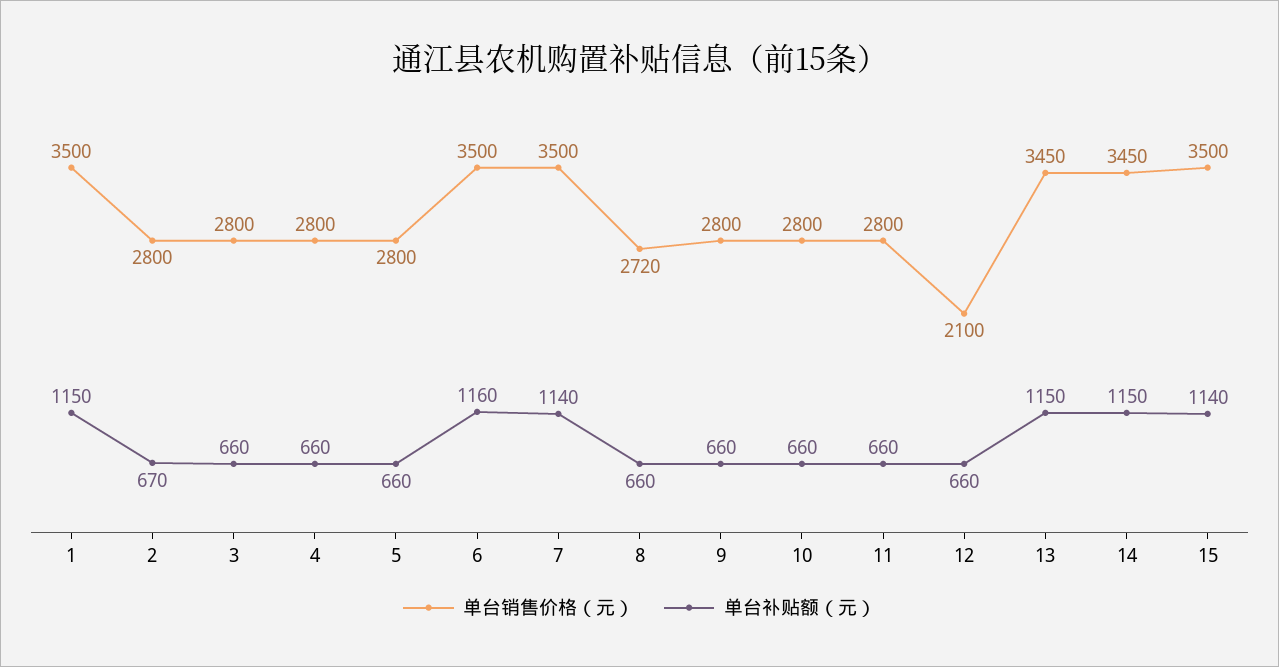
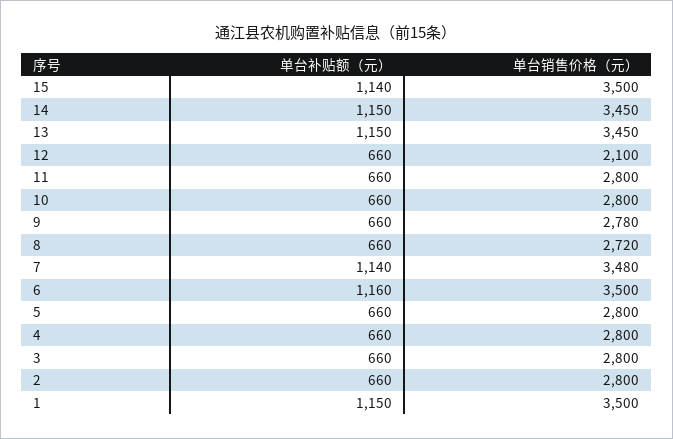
单台补贴额（元）, 2: 670 -> 660
单台销售价格（元）, 7: 3500 -> 3480
单台销售价格（元）, 9: 2800 -> 2780

